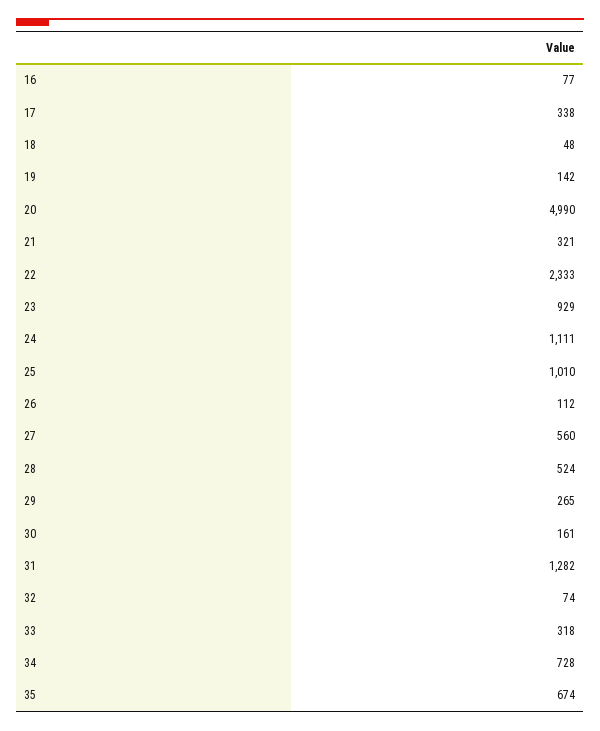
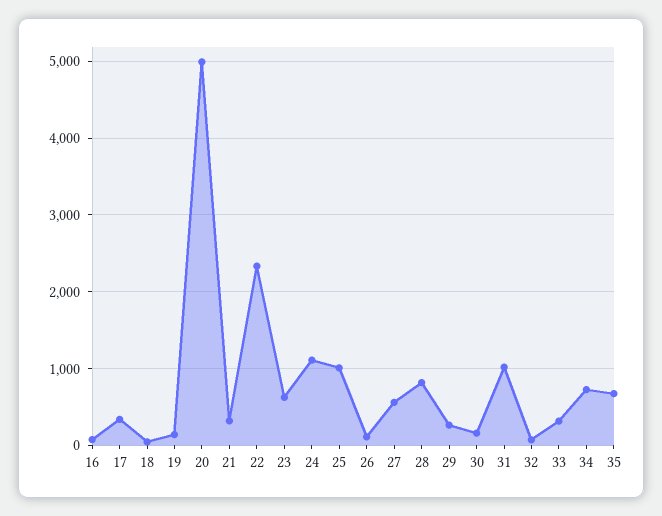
23: 929 -> 600
28: 524 -> 800
31: 1282 -> 1000

